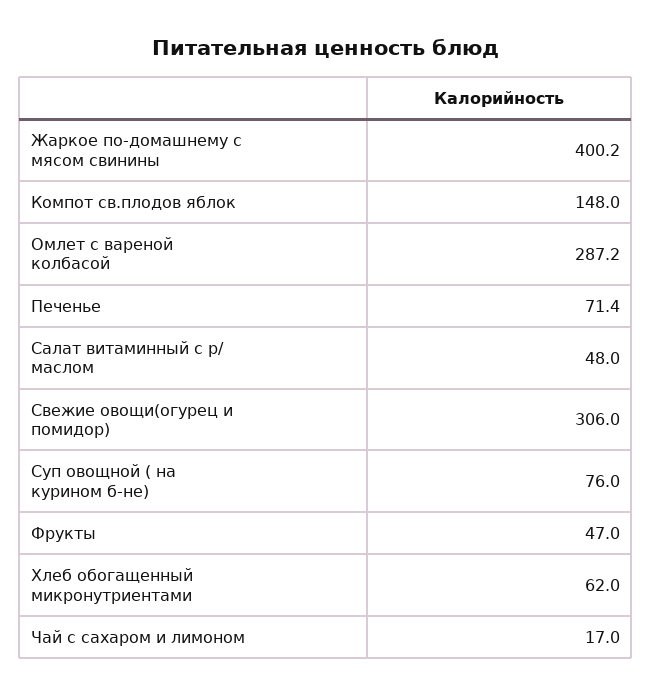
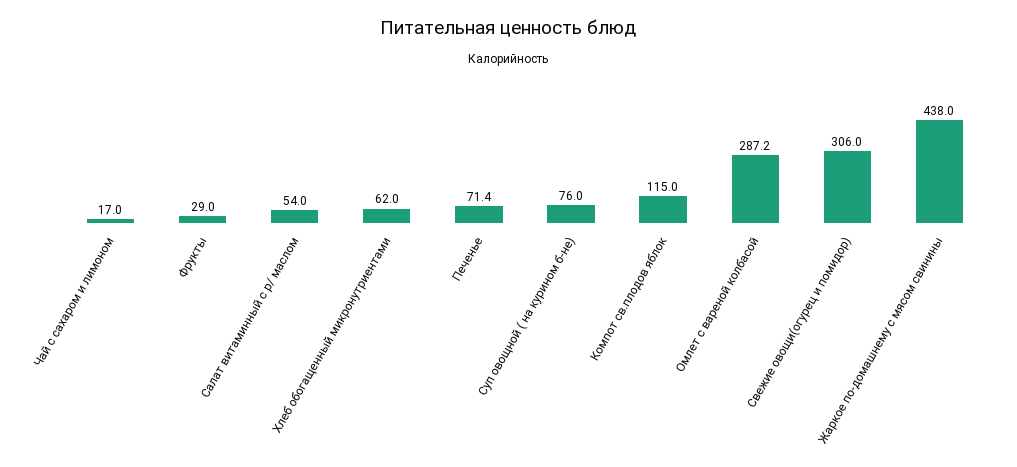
Жаркое по-домашнему с мясом свинины: 400.2 -> 438
Компот св.плодов яблок: 148 -> 115
Салат витаминный с р/ маслом: 48 -> 54
Фрукты: 47 -> 29

